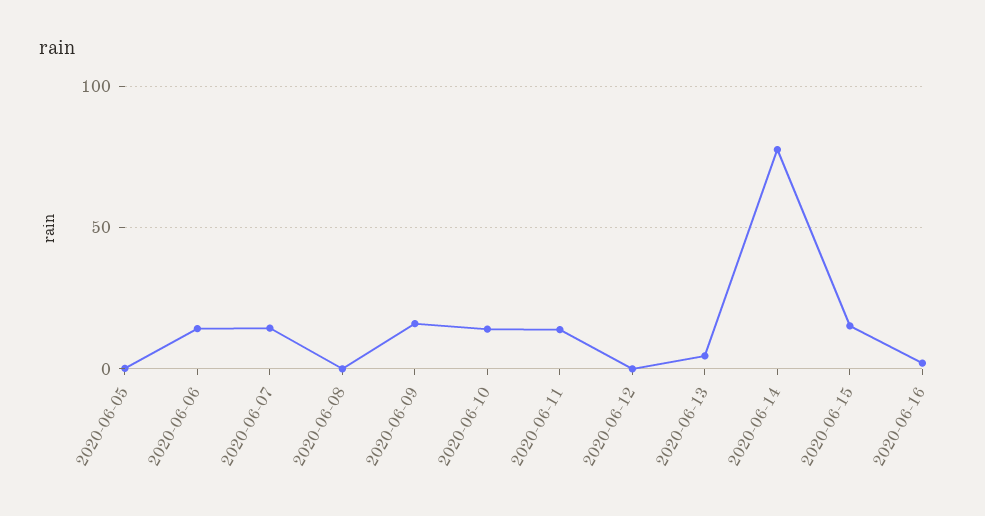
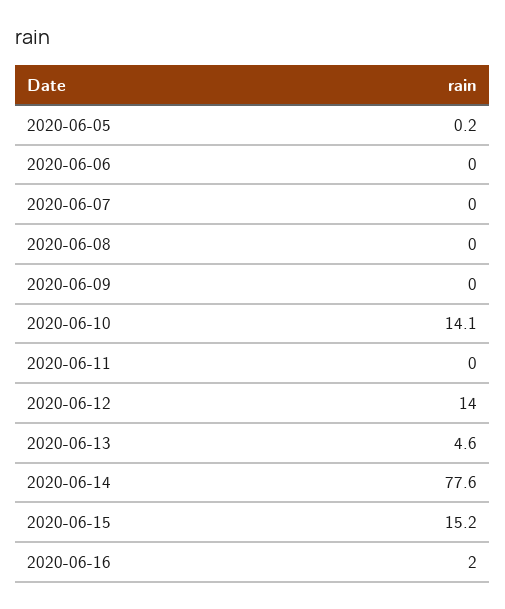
2020-06-06: 15 -> 0
2020-06-07: 15 -> 0
2020-06-09: 15 -> 0
2020-06-11: 15 -> 0
2020-06-12: 0 -> 14

